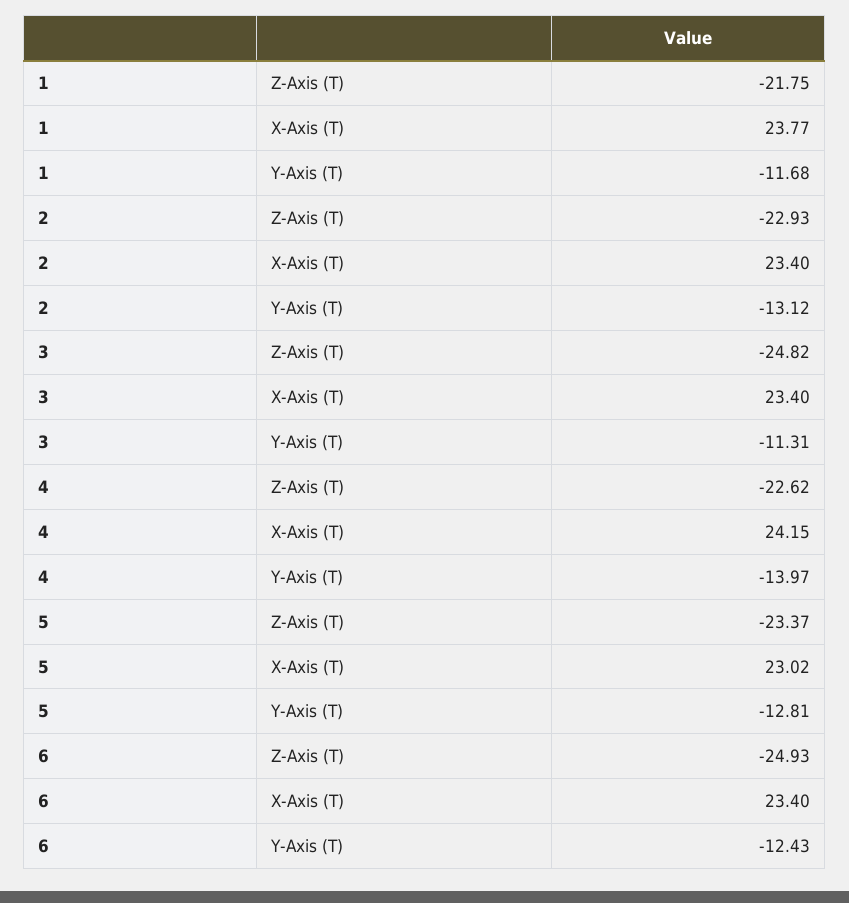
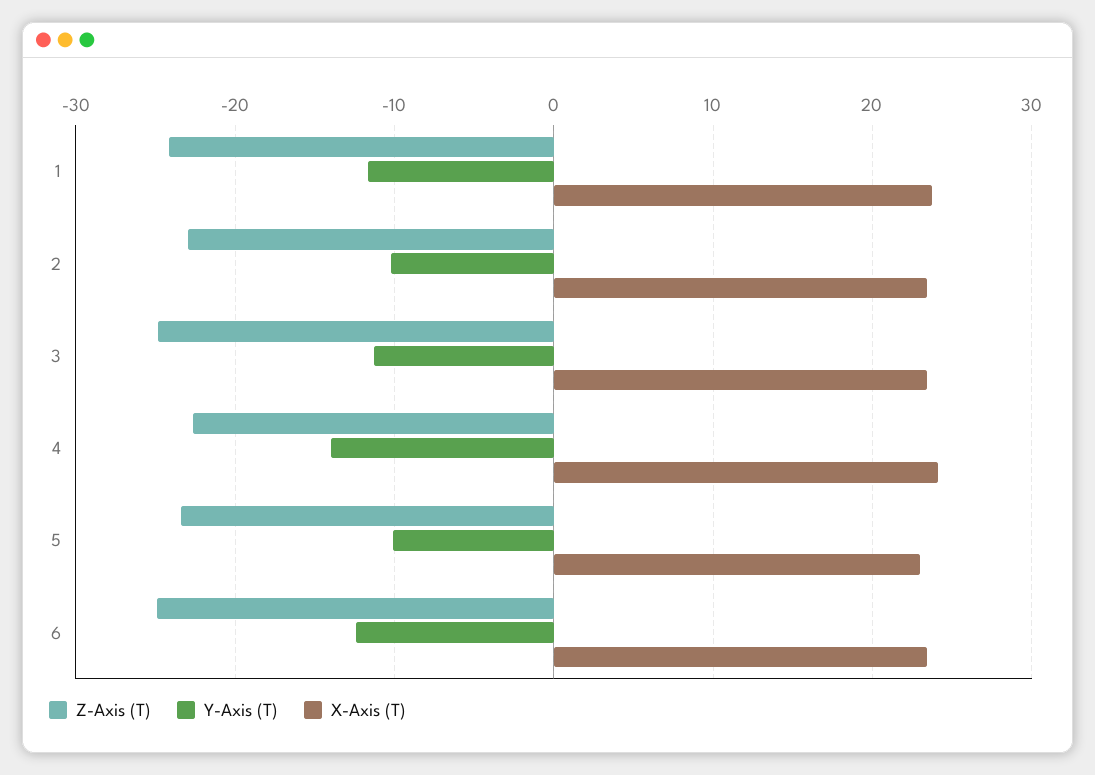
Z-Axis (T), 1: -21.75 -> -24
Y-Axis (T), 2: -13.12 -> -10
Y-Axis (T), 5: -12.81 -> -10

